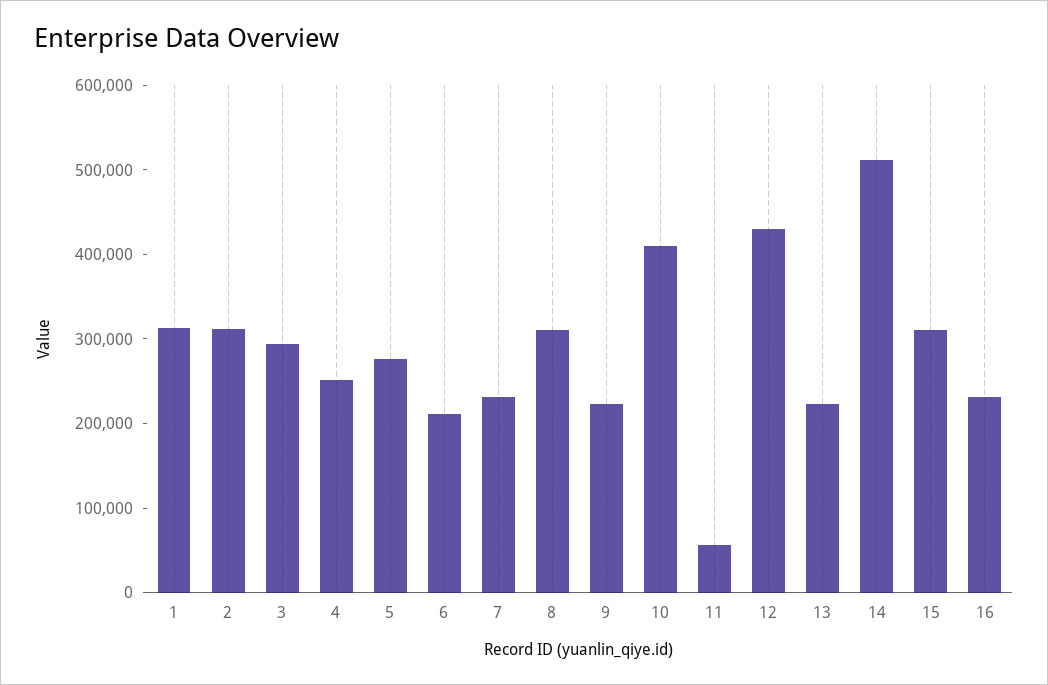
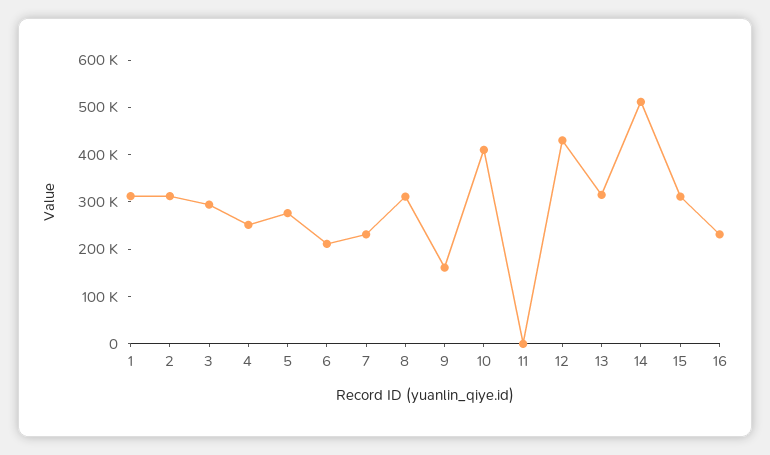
9: 220000 -> 160000
11: 60000 -> 0
13: 220000 -> 320000

